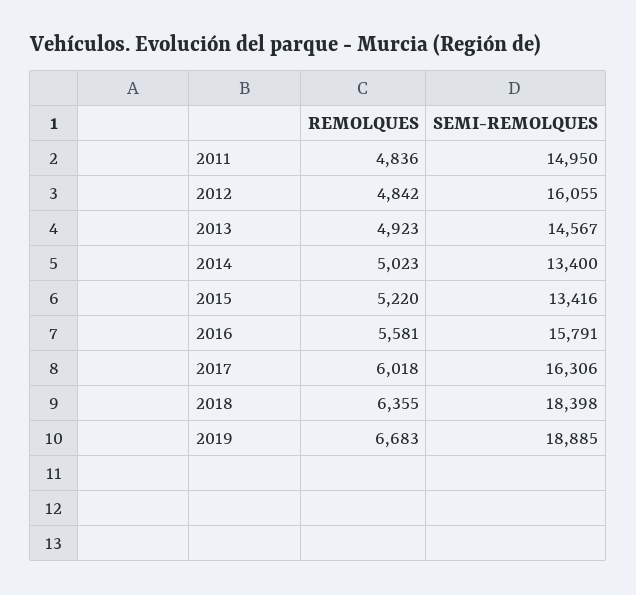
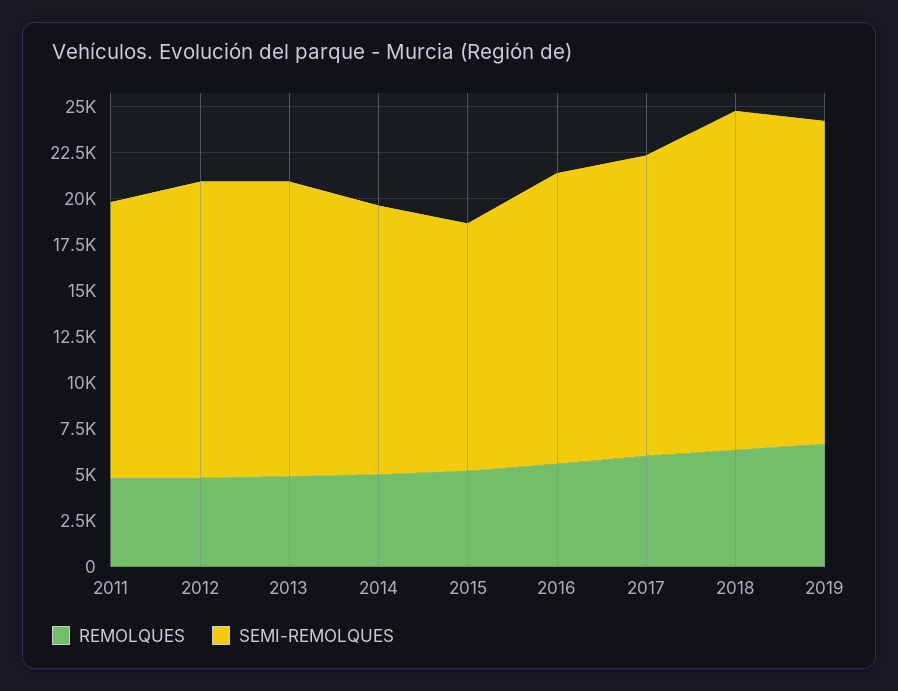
SEMI-REMOLQUES, 2013: 14567 -> 16000
SEMI-REMOLQUES, 2014: 13400 -> 14500
SEMI-REMOLQUES, 2019: 18885 -> 17500

